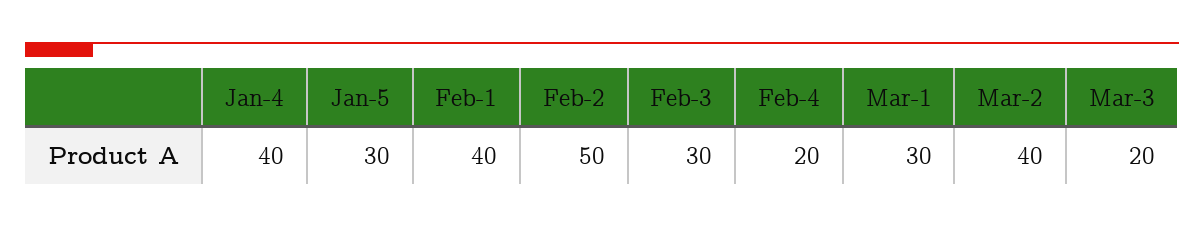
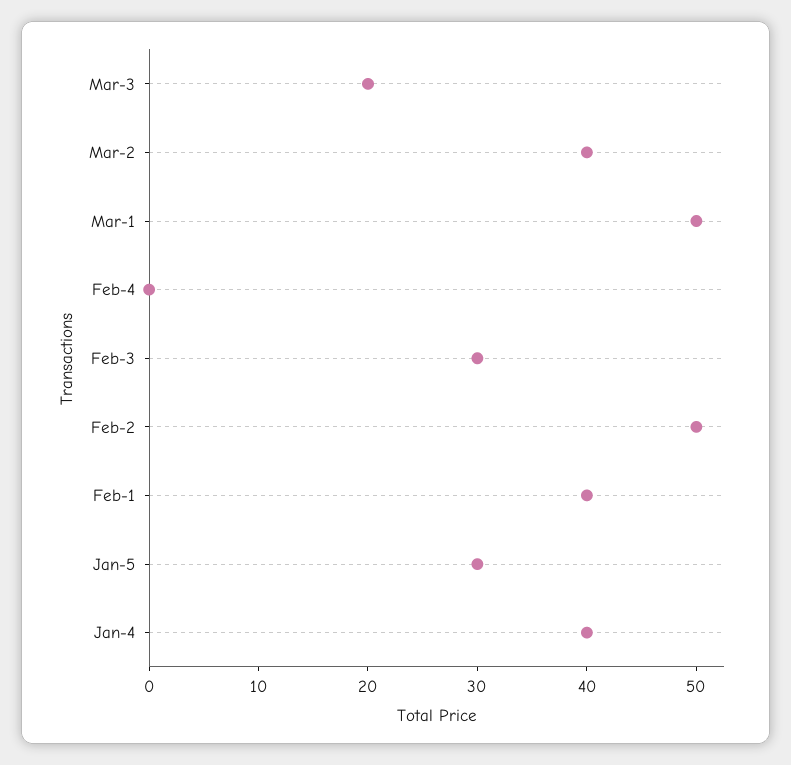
Feb-4: 20 -> 0
Mar-1: 30 -> 50

